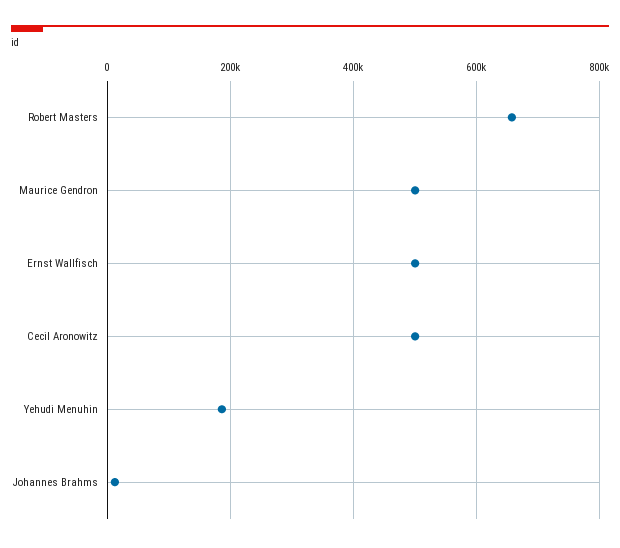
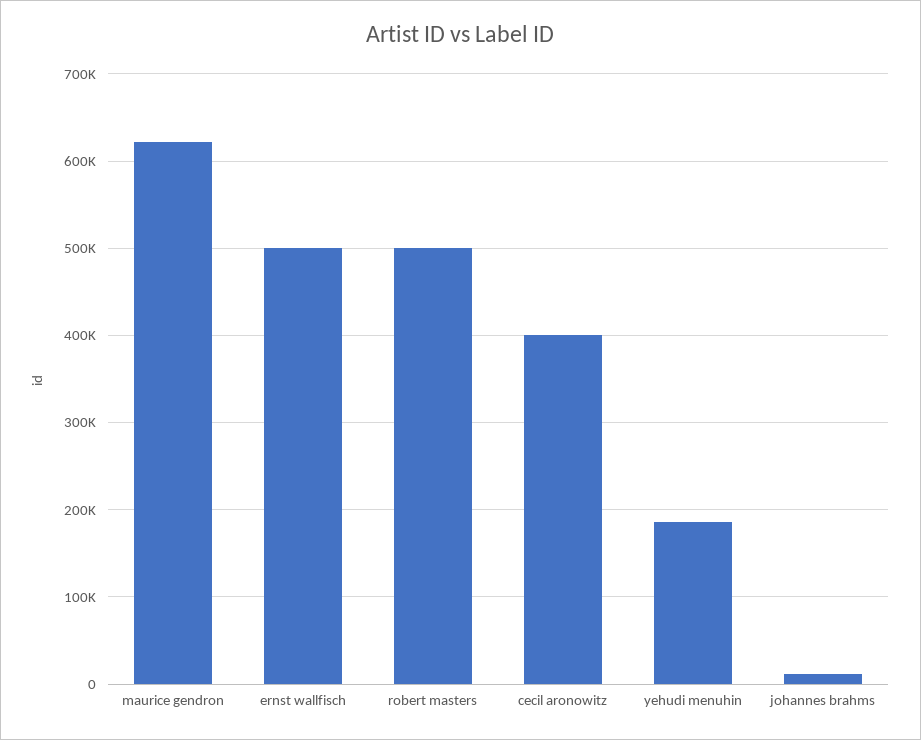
Robert Masters: 660000 -> 500000
Maurice Gendron: 500000 -> 620000
Cecil Aronowitz: 500000 -> 400000

